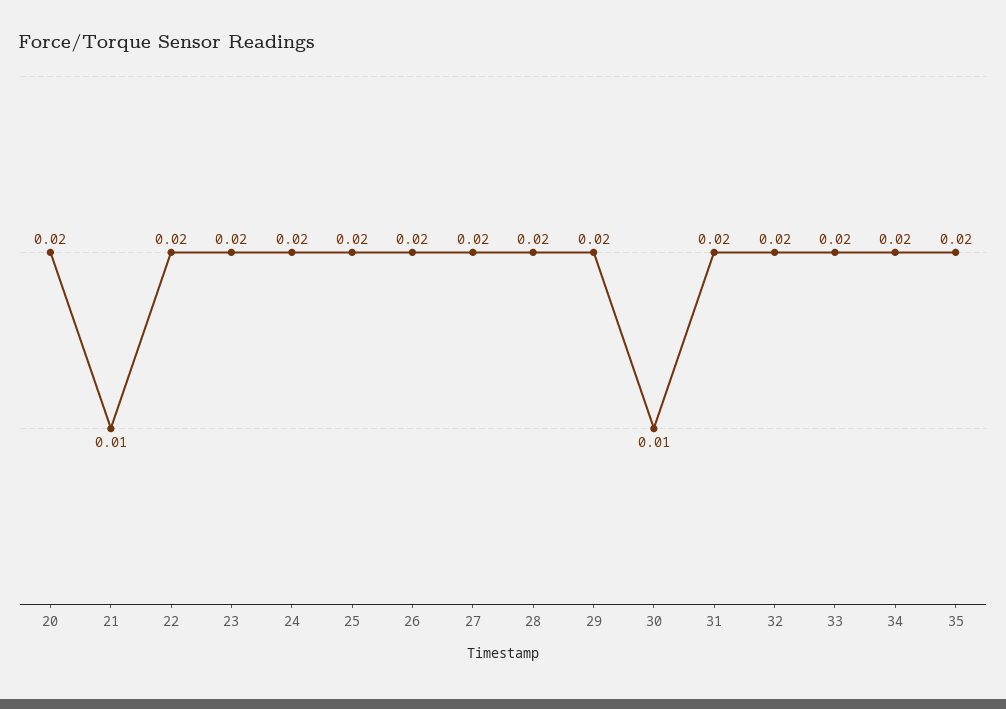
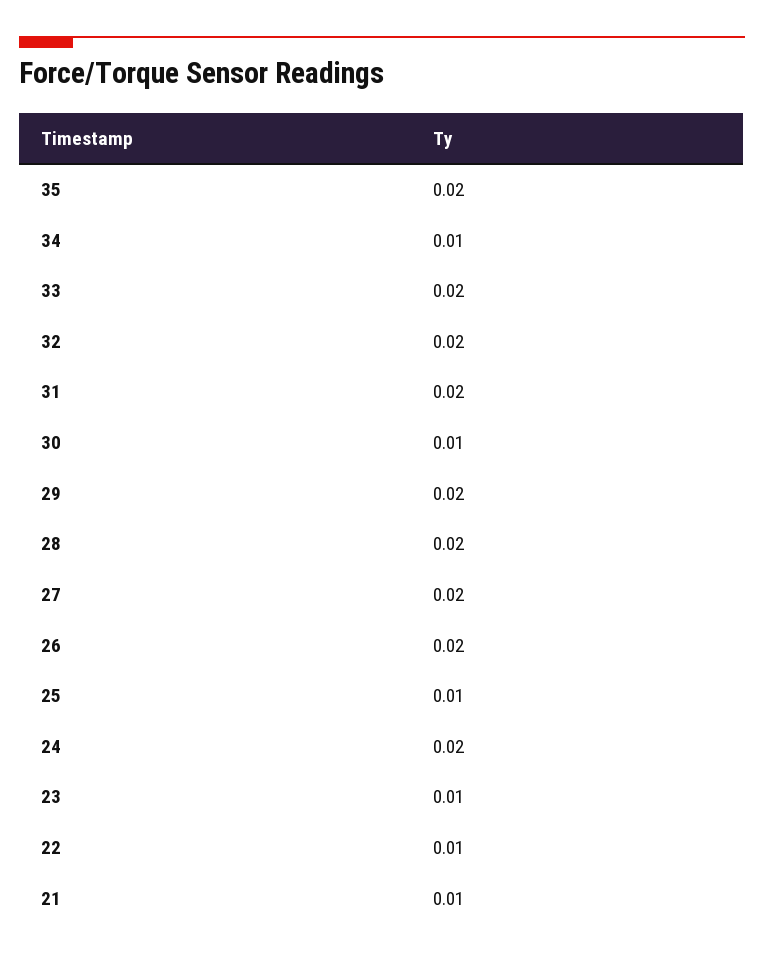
20: 0.02 -> none
22: 0.02 -> 0.01
23: 0.02 -> 0.01
25: 0.02 -> 0.01
34: 0.02 -> 0.01

